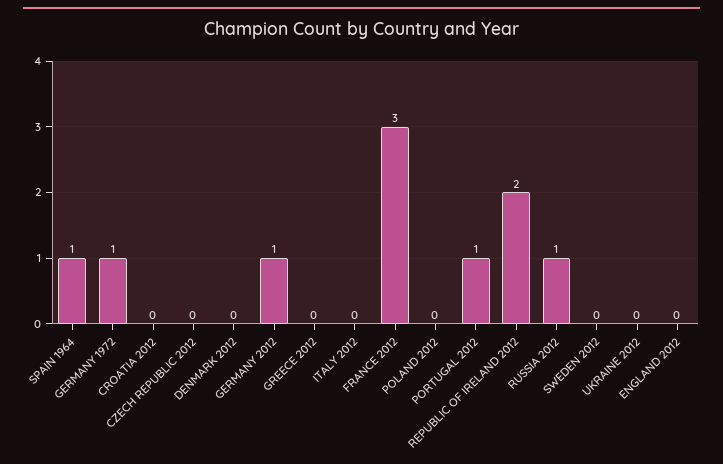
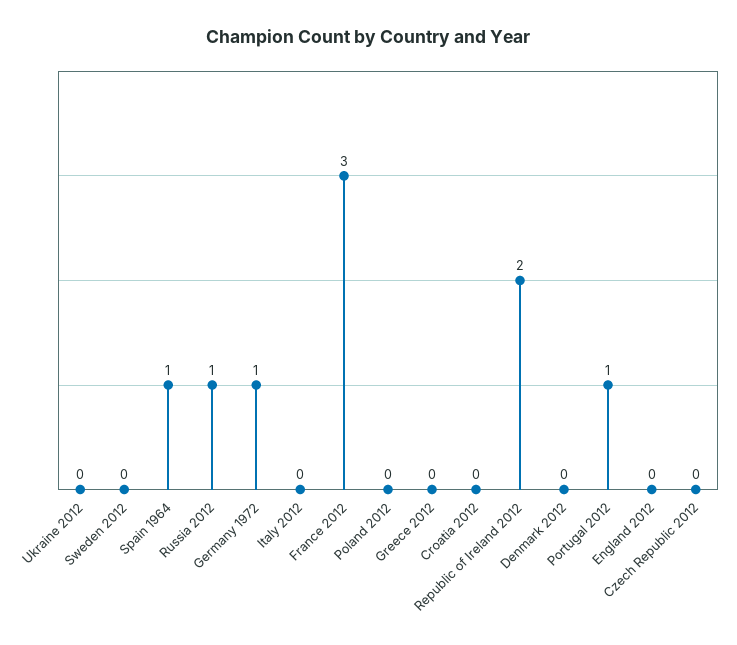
GERMANY 2012: 1 -> none

